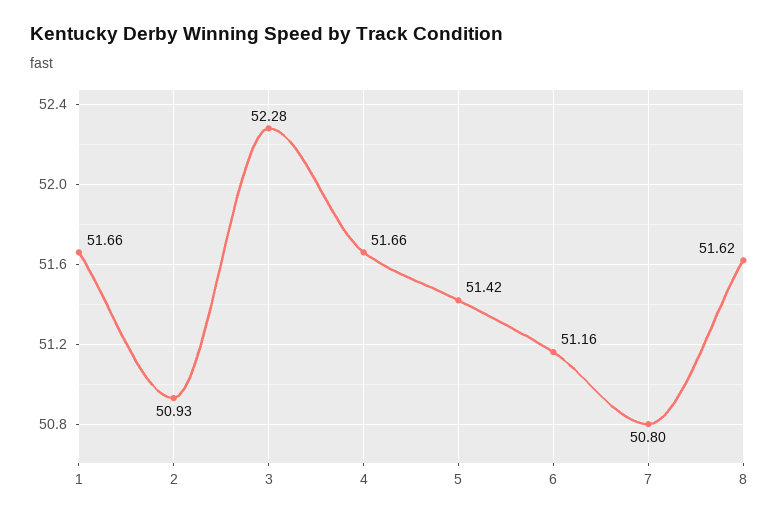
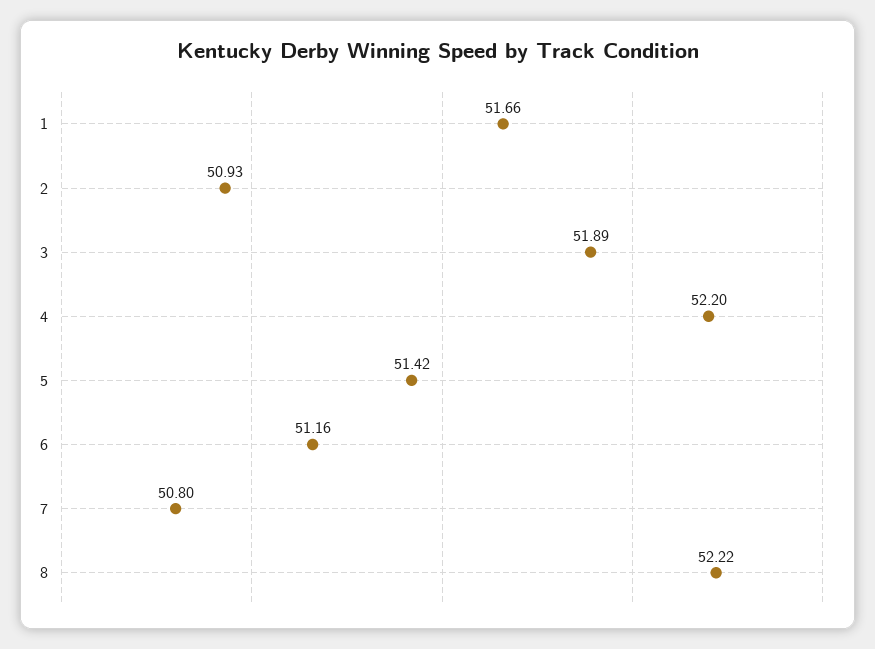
3: 52.28 -> 51.89
4: 51.66 -> 52.2
8: 51.62 -> 52.22

